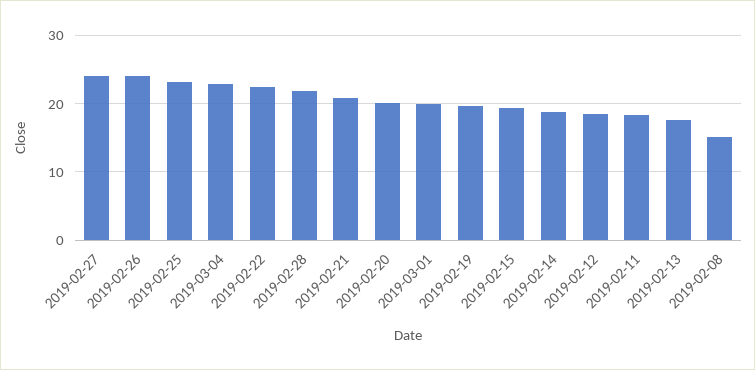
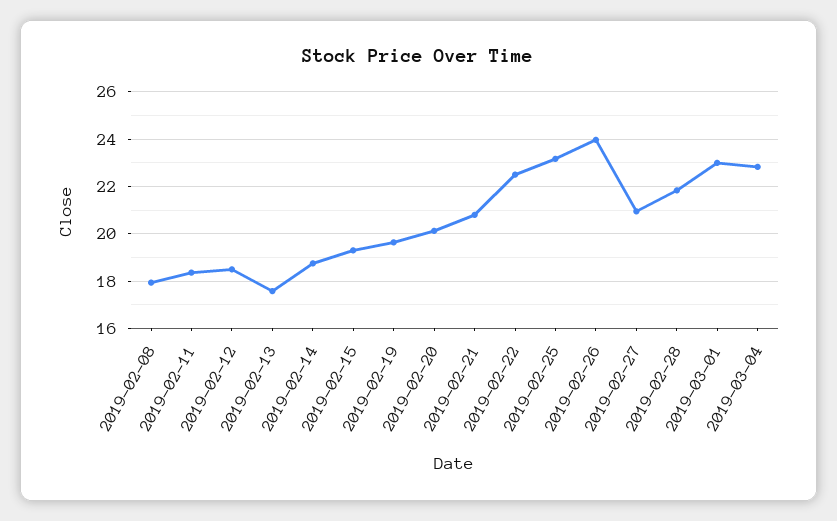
2019-02-27: 24 -> 21
2019-03-01: 20 -> 23
2019-02-08: 15 -> 18

